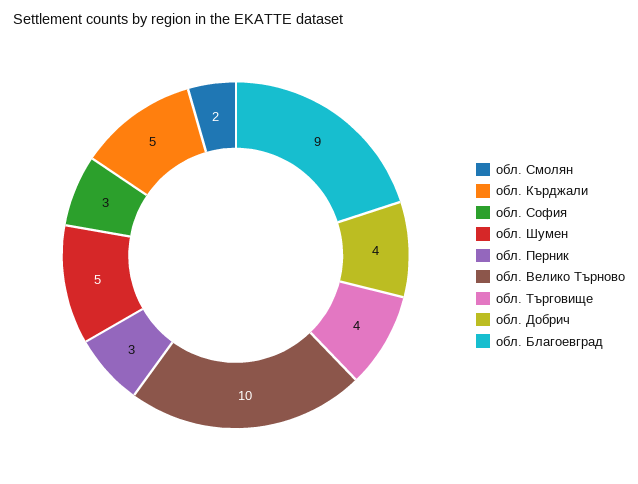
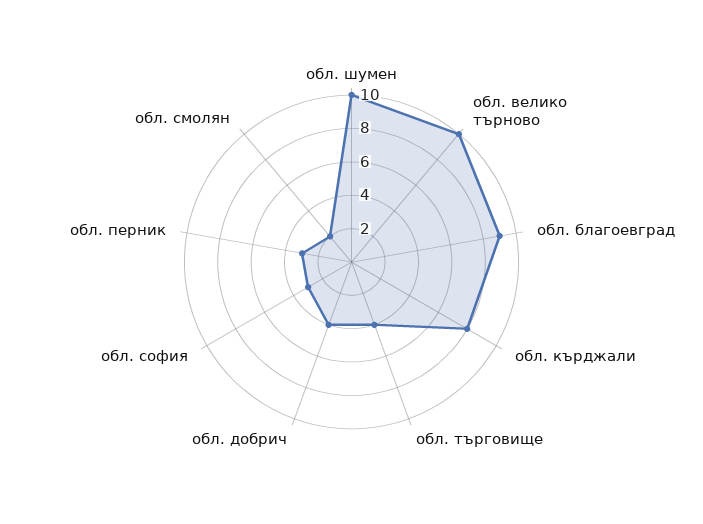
обл. Кърджали: 5 -> 8
обл. Шумен: 5 -> 10

